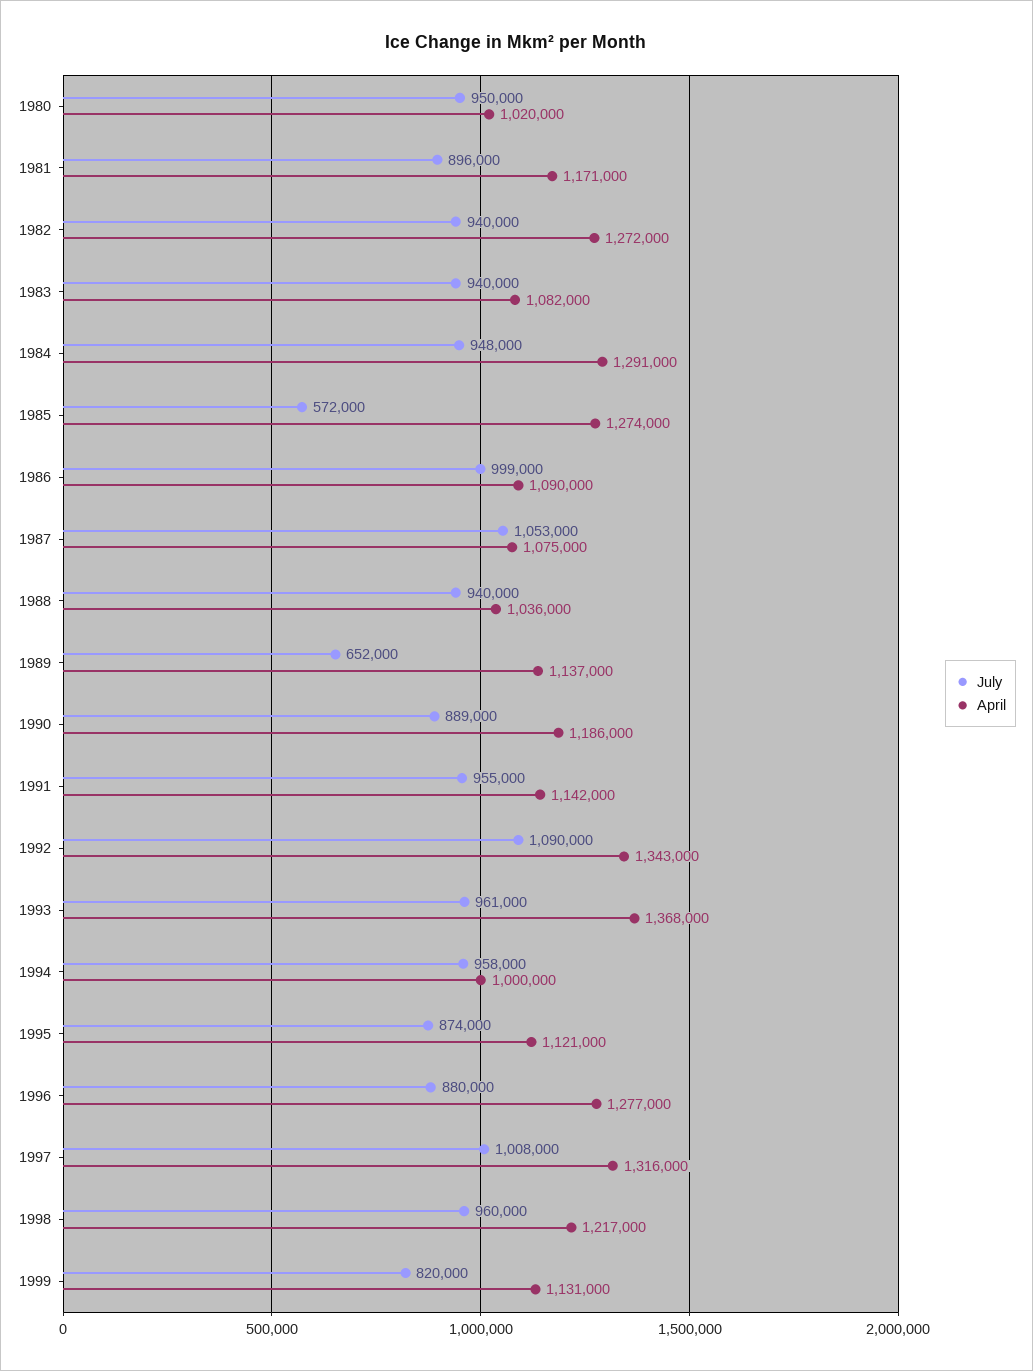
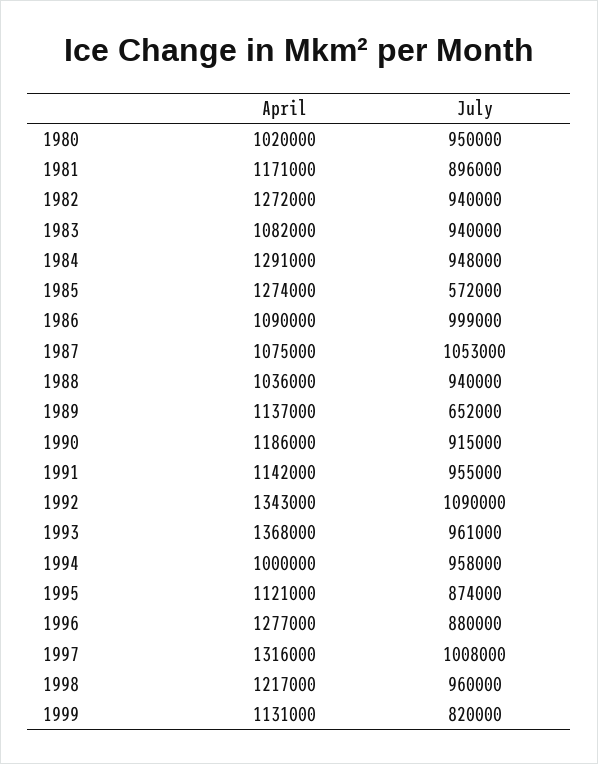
July, 1990: 889000 -> 915000

